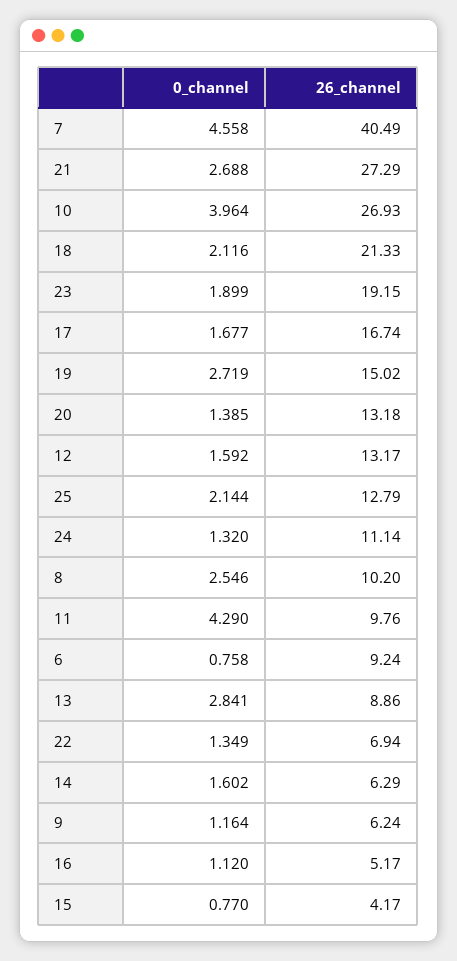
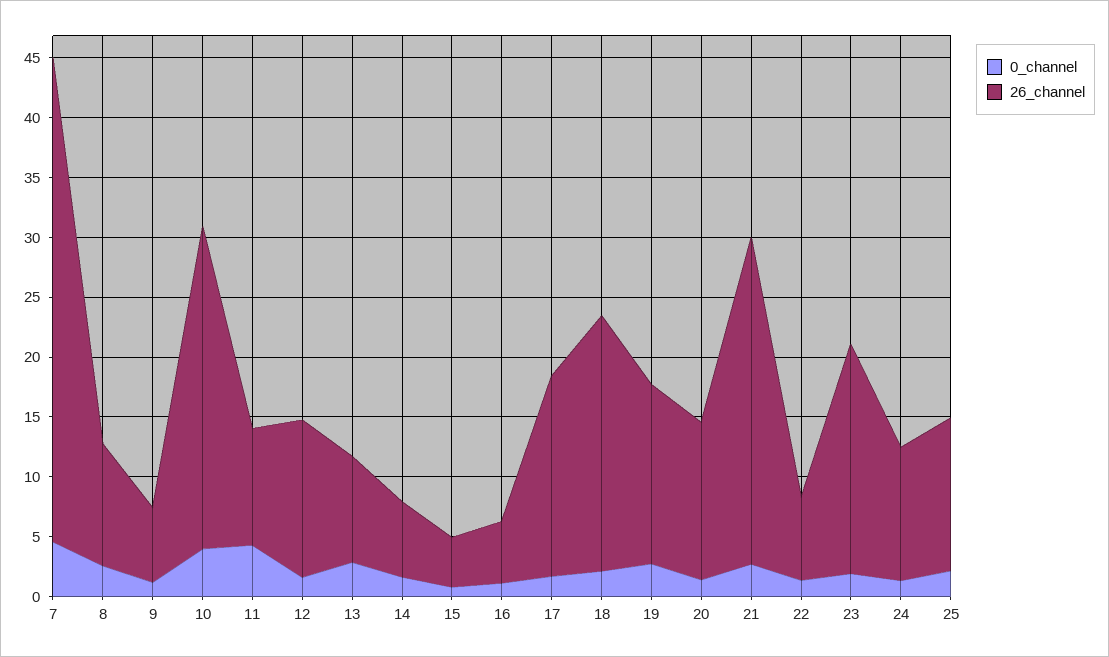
0_channel, 6: 0.758 -> none
26_channel, 6: 9.24 -> none

